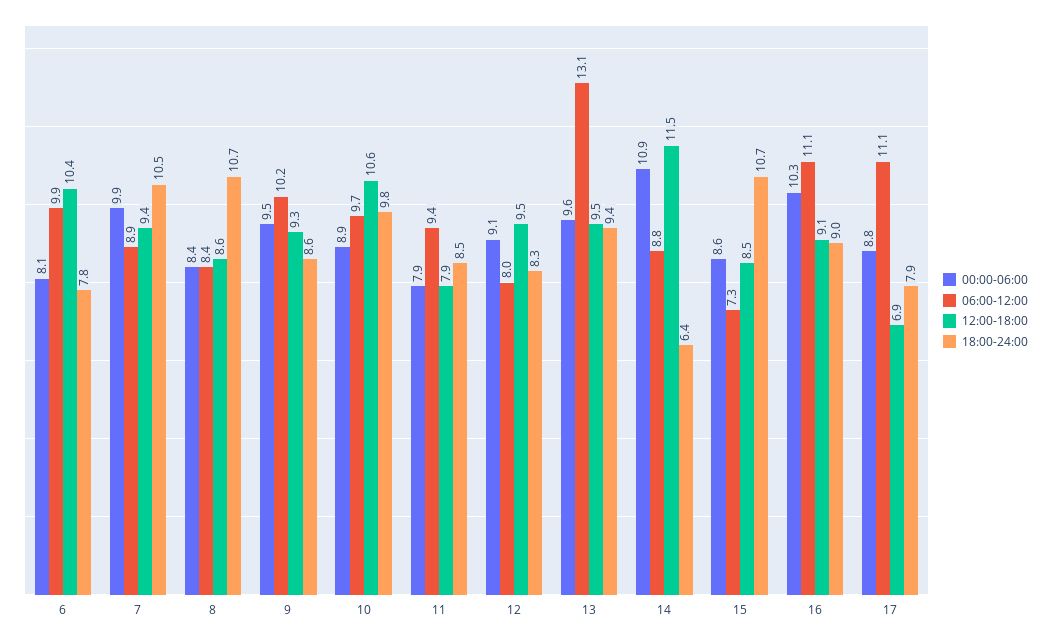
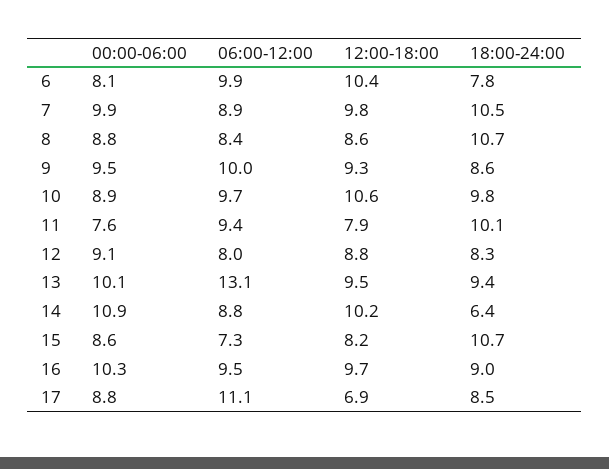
12:00-18:00, 7: 9.4 -> 9.8
00:00-06:00, 8: 8.4 -> 8.8
06:00-12:00, 9: 10.2 -> 10
00:00-06:00, 11: 7.9 -> 7.6
18:00-24:00, 11: 8.5 -> 10.1
12:00-18:00, 12: 9.5 -> 8.8
00:00-06:00, 13: 9.6 -> 10.1
12:00-18:00, 14: 11.5 -> 10.2
12:00-18:00, 15: 8.5 -> 8.2
06:00-12:00, 16: 11.1 -> 9.5
12:00-18:00, 16: 9.1 -> 9.7
18:00-24:00, 17: 7.9 -> 8.5

